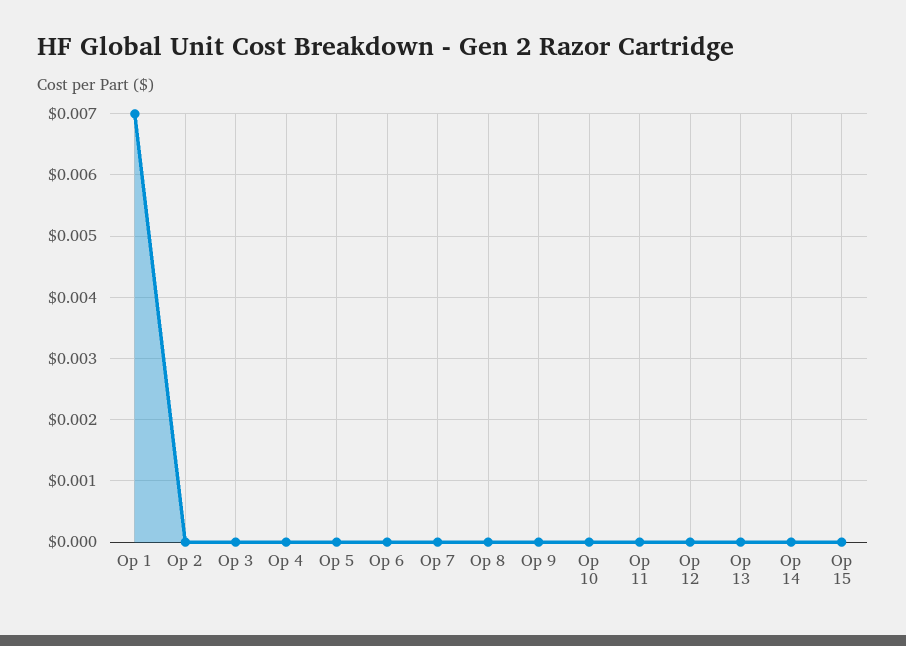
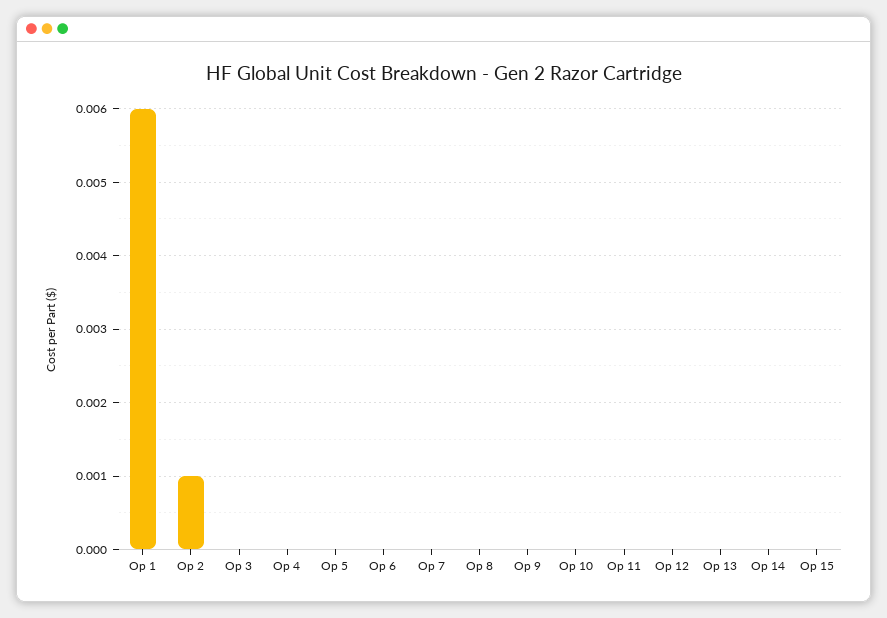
Op 1: 0.007 -> 0.006
Op 2: 0 -> 0.001

